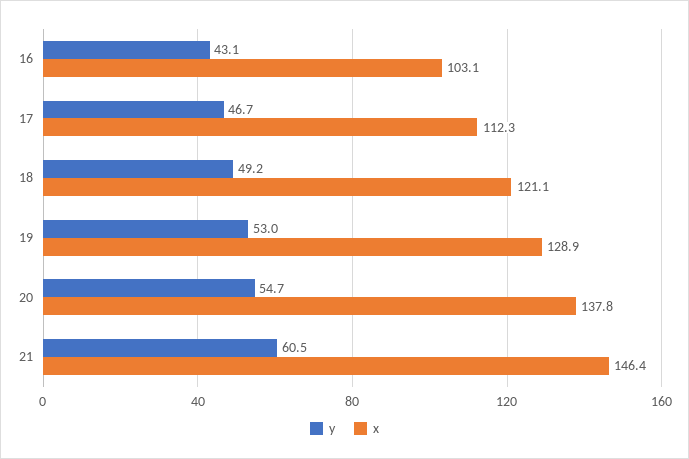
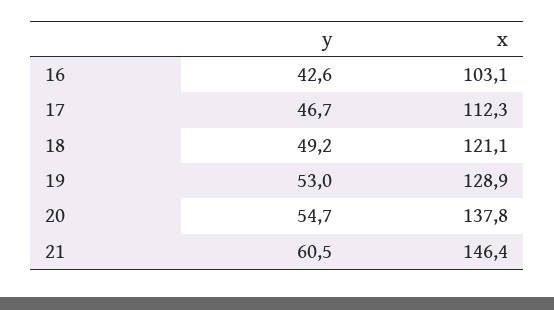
y, 16: 43.1 -> 42.6

